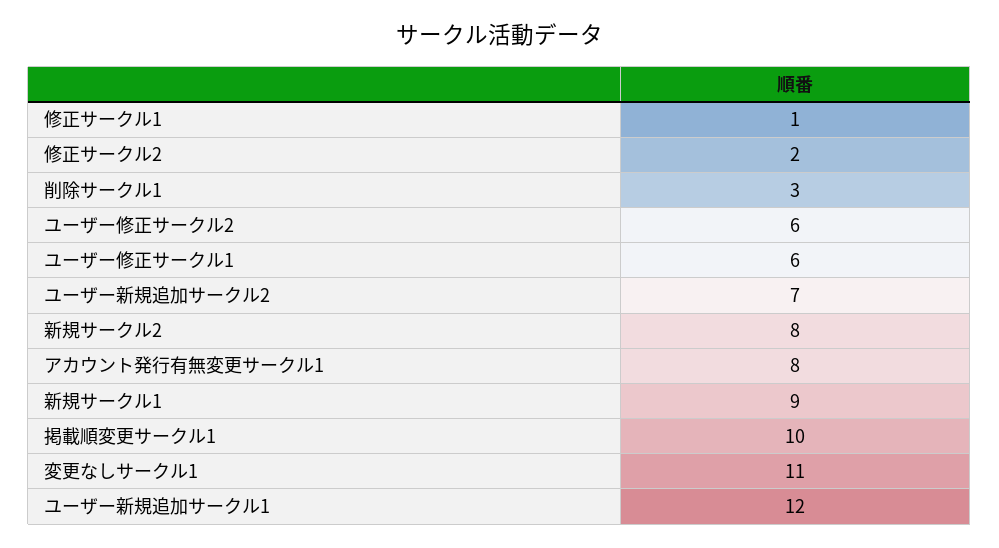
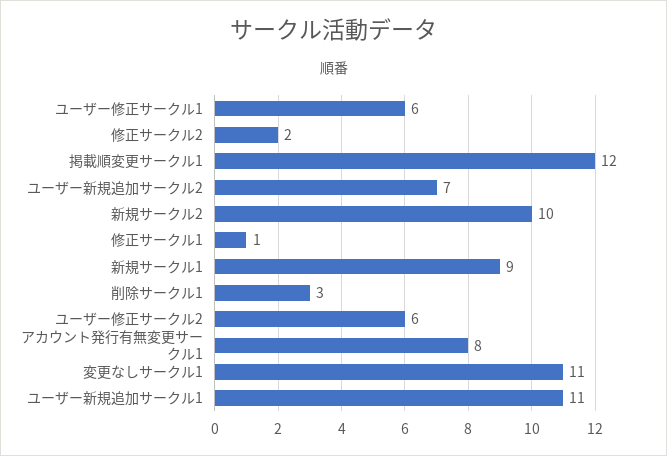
新規サークル2: 8 -> 10
掲載順変更サークル1: 10 -> 12
ユーザー新規追加サークル1: 12 -> 11

